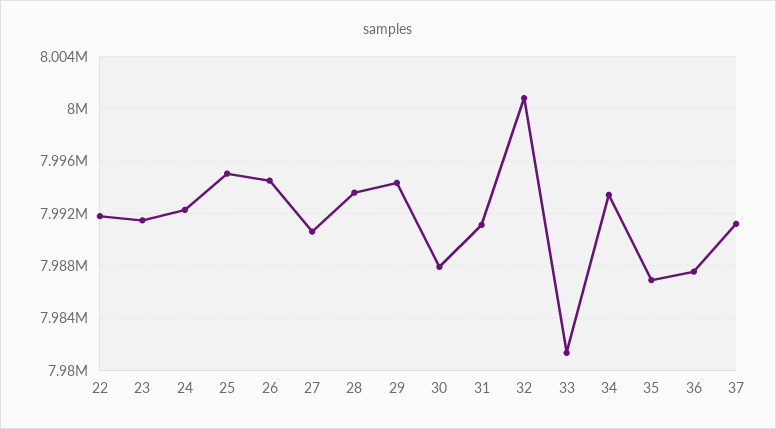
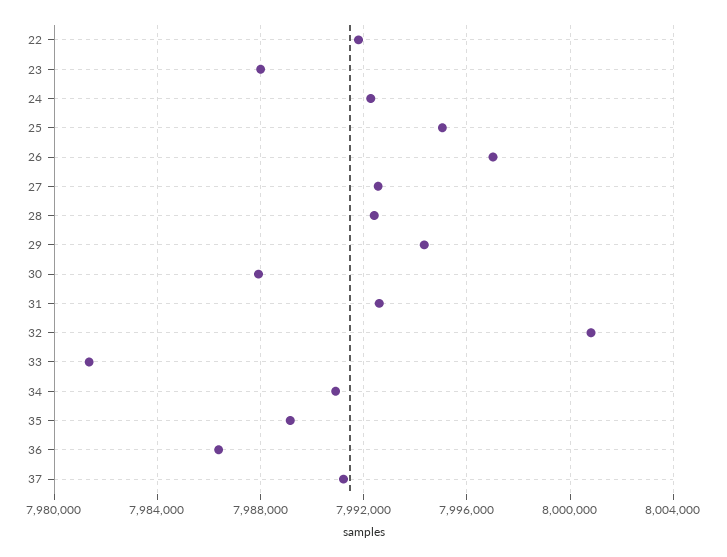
23: 7991500 -> 7988000
26: 7994500 -> 7997000
27: 7990500 -> 7992500
28: 7993500 -> 7992500
31: 7991000 -> 7992500
34: 7993500 -> 7991000
35: 7987000 -> 7989000
36: 7987500 -> 7986500

